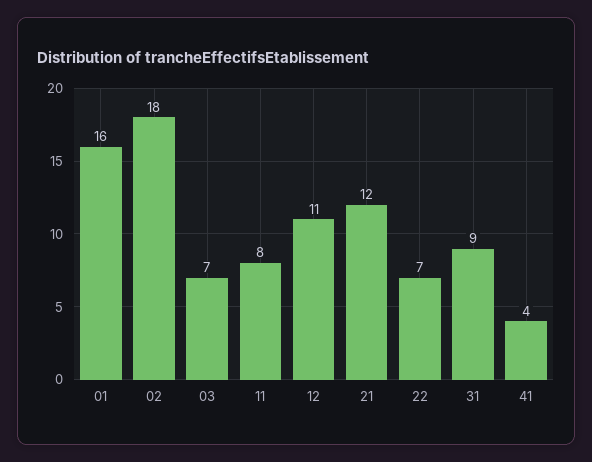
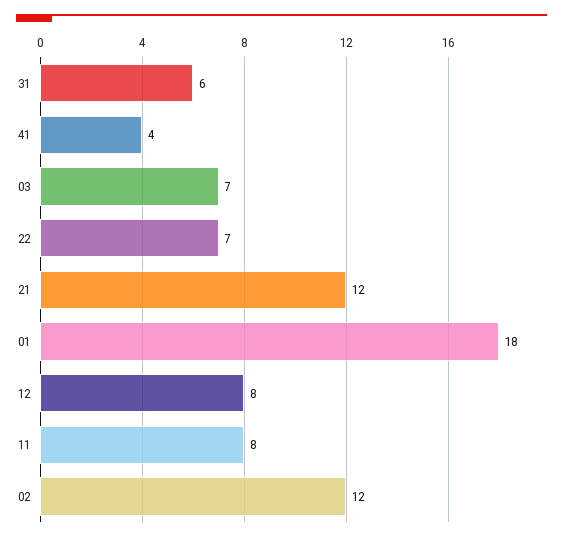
01: 16 -> 18
02: 18 -> 12
12: 11 -> 8
31: 9 -> 6

